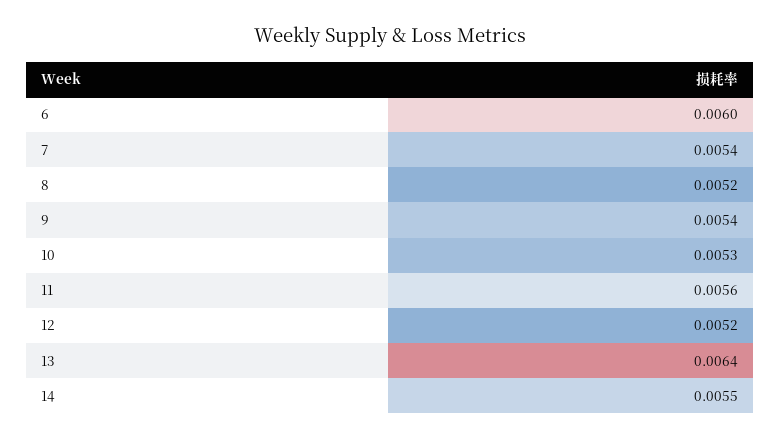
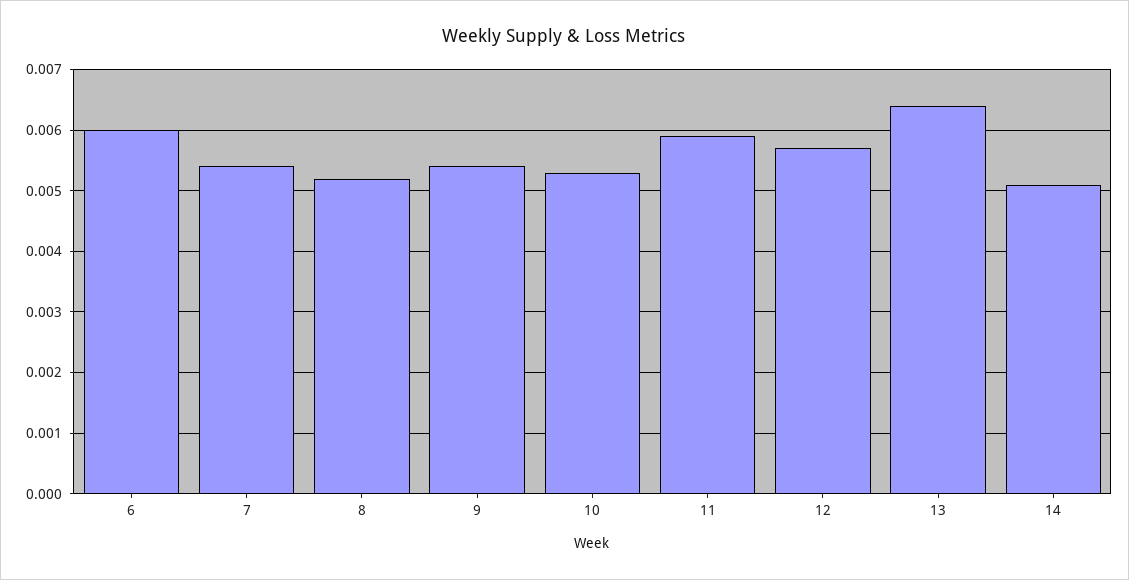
11: 0.0056 -> 0.0059
12: 0.0052 -> 0.0057
14: 0.0055 -> 0.0051

